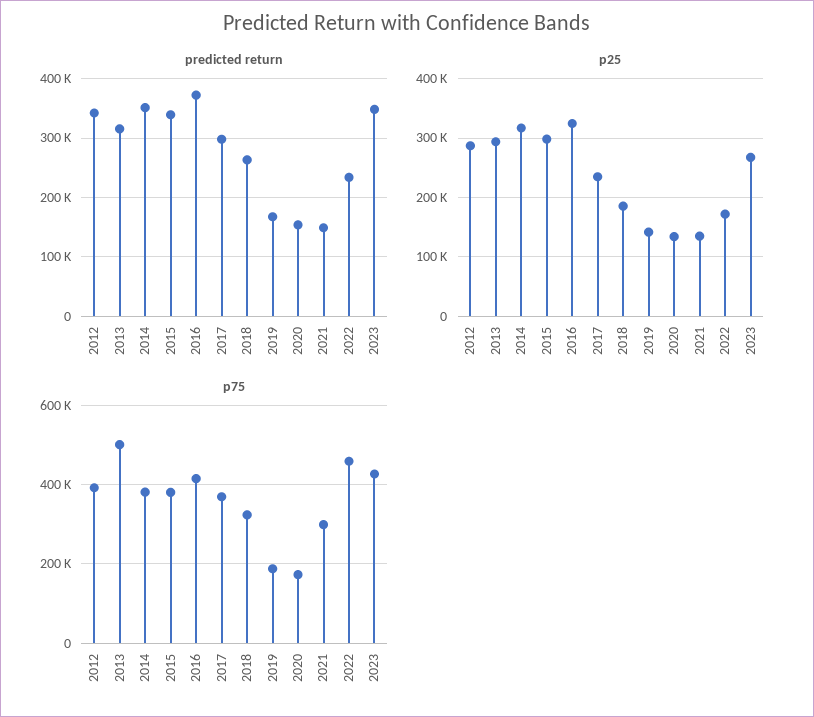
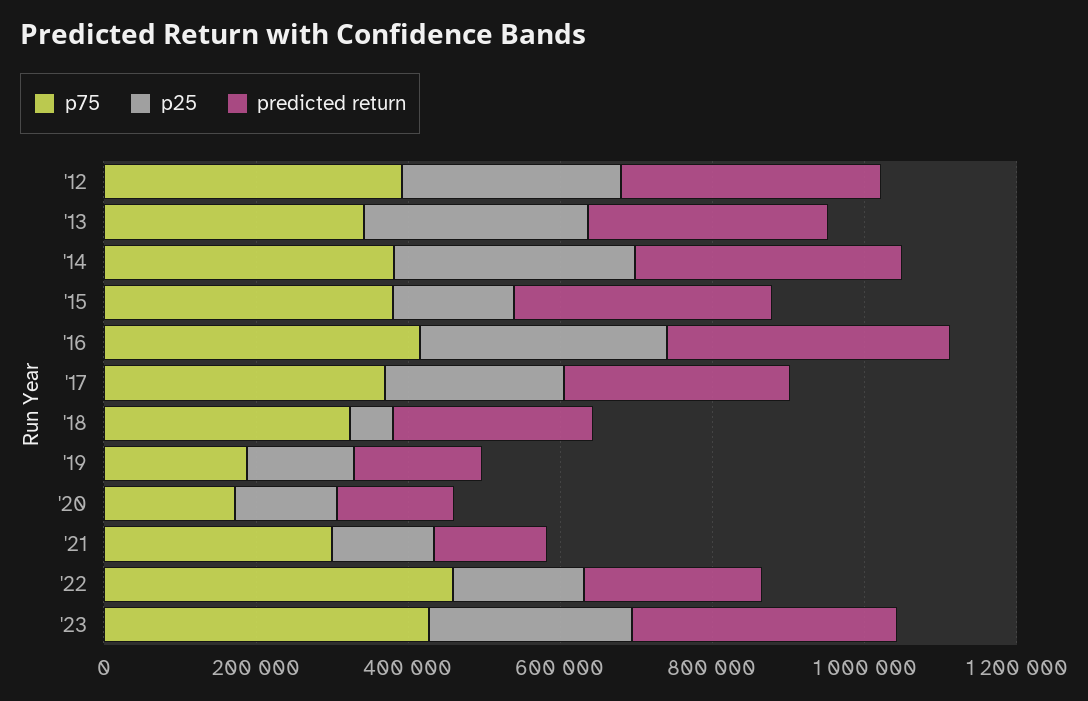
p25, 2015: 300000 -> 150000
p25, 2018: 180000 -> 50000
p75, 2013: 500000 -> 350000

